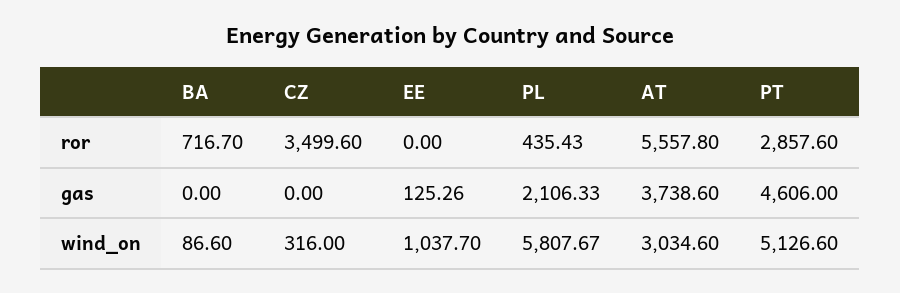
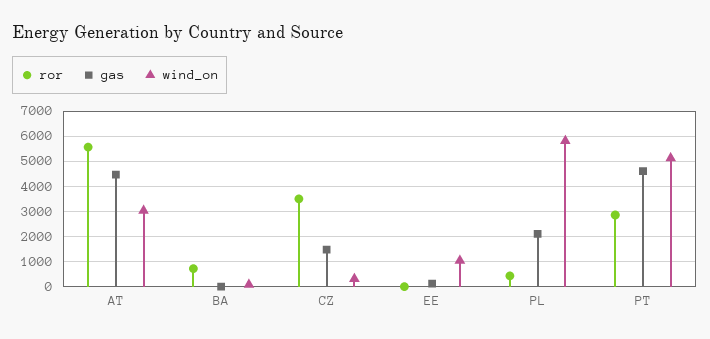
gas, CZ: 0 -> 1500
gas, AT: 3738.6 -> 4500

